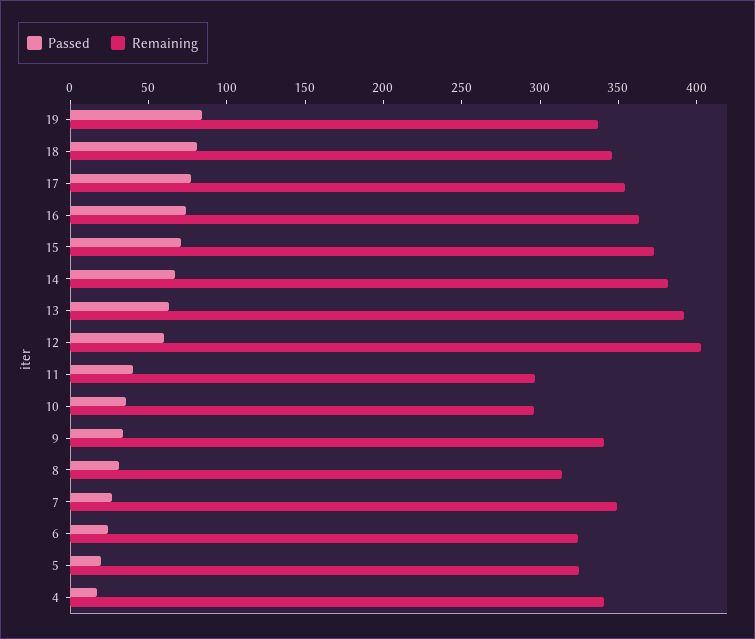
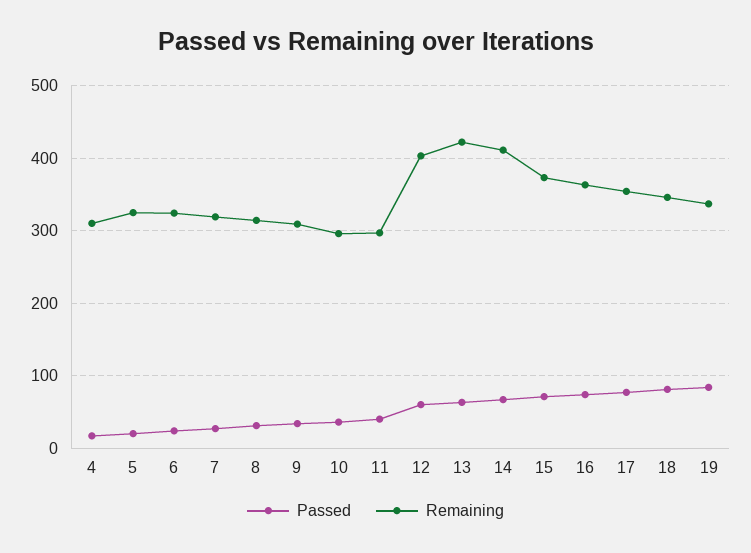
Remaining, 14: 380 -> 410
Remaining, 13: 390 -> 420
Remaining, 9: 340 -> 310
Remaining, 7: 350 -> 320
Remaining, 4: 340 -> 310

